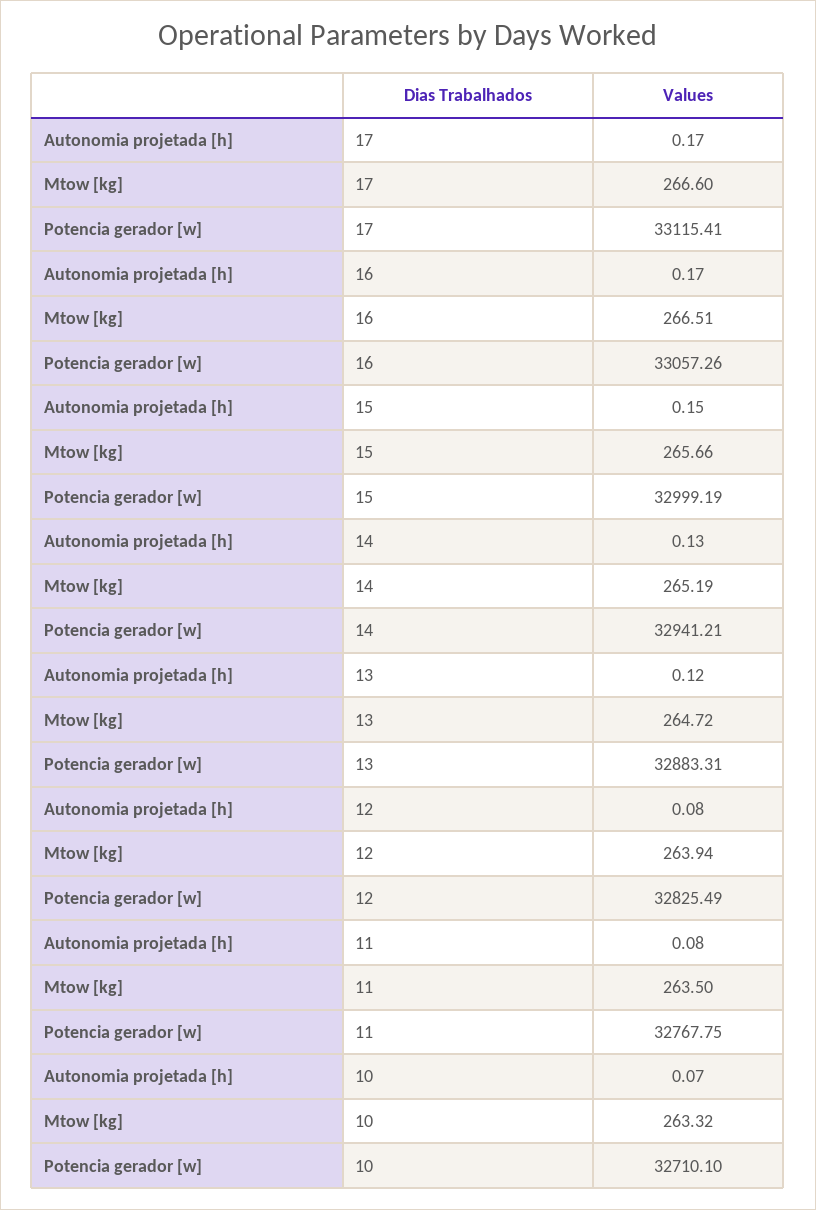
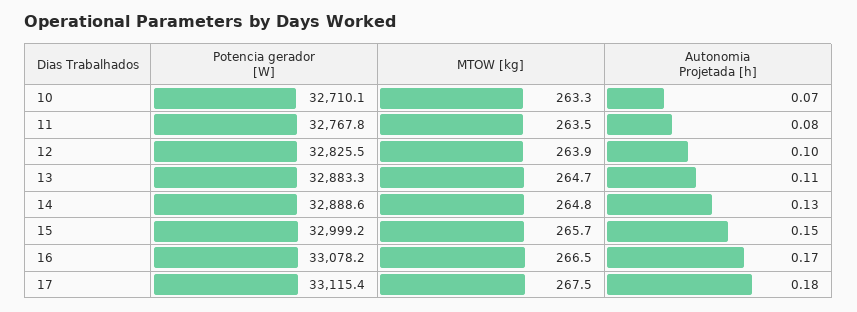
Autonomia projetada [h], 17: 0.17 -> 0.18
Mtow [kg], 17: 266.6 -> 267.5
Potencia gerador [w], 16: 33057.26 -> 33078.2
Mtow [kg], 14: 265.19 -> 264.8
Potencia gerador [w], 14: 32941.21 -> 32888.6
Autonomia projetada [h], 13: 0.12 -> 0.11
Autonomia projetada [h], 12: 0.08 -> 0.1

